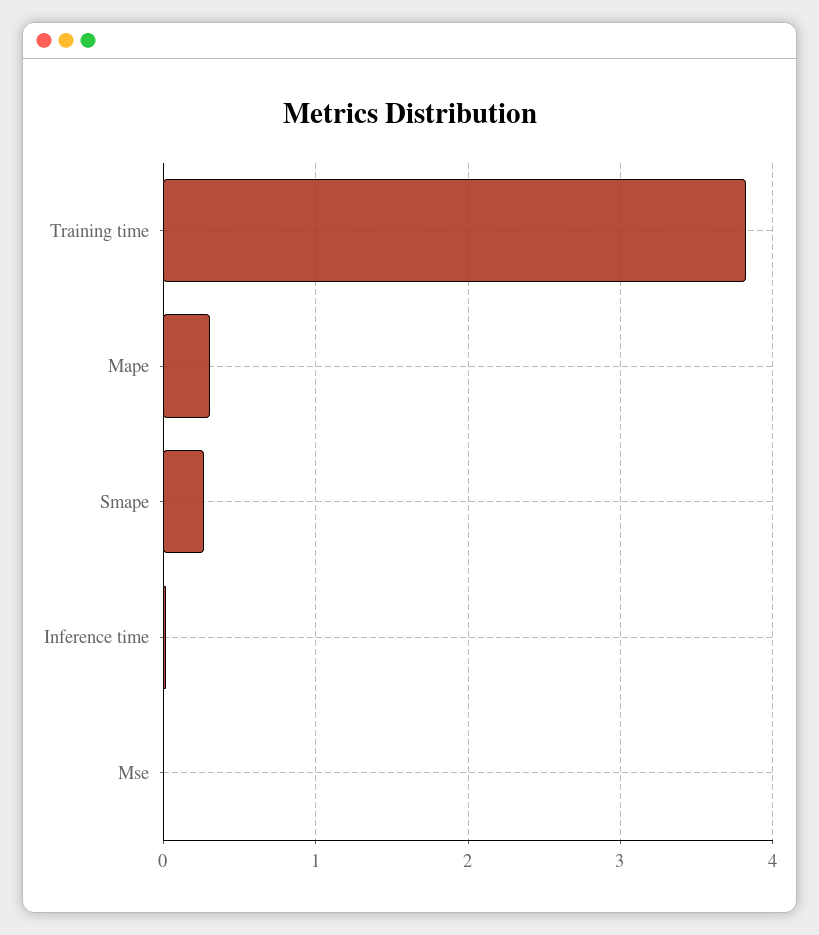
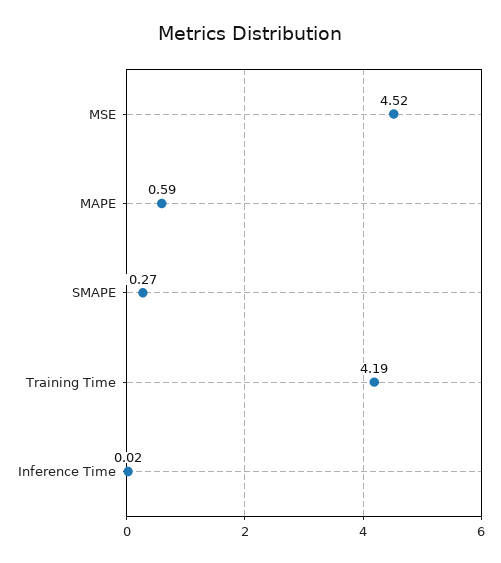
Training time: 3.8 -> 4.19
Mape: 0.3 -> 0.59
Mse: 0 -> 4.52

